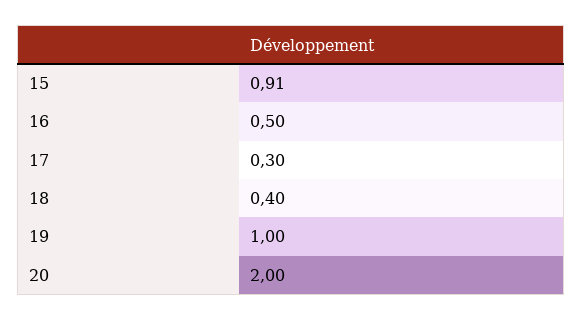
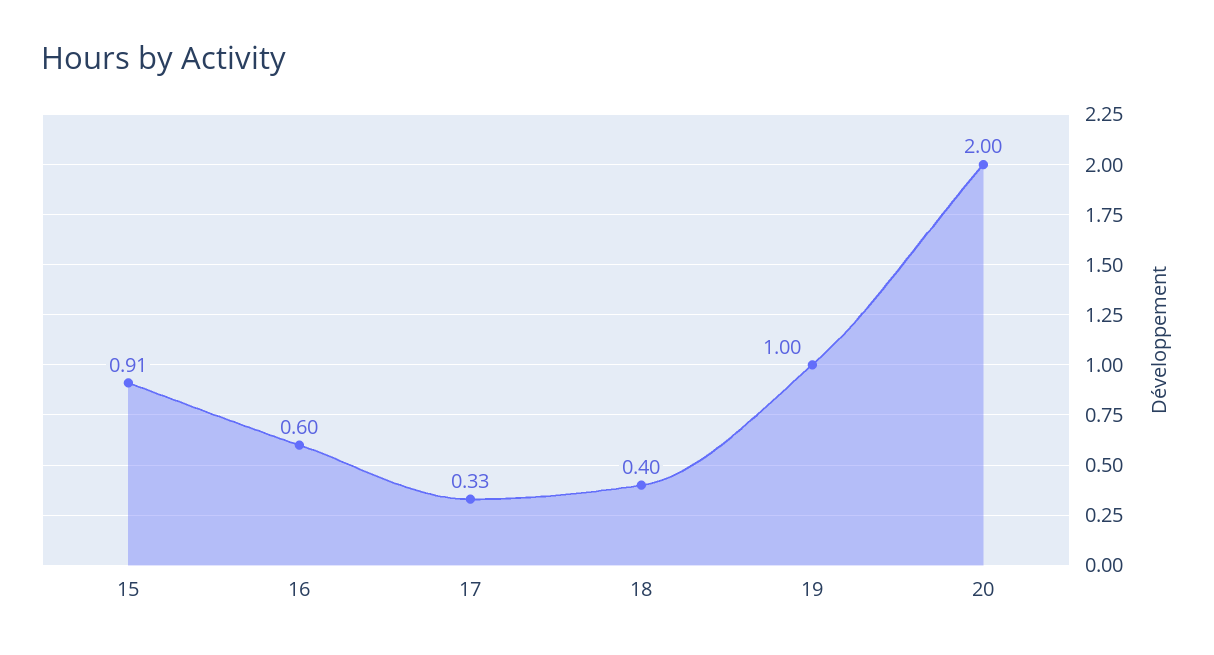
16: 0.5 -> 0.6
17: 0.3 -> 0.33

